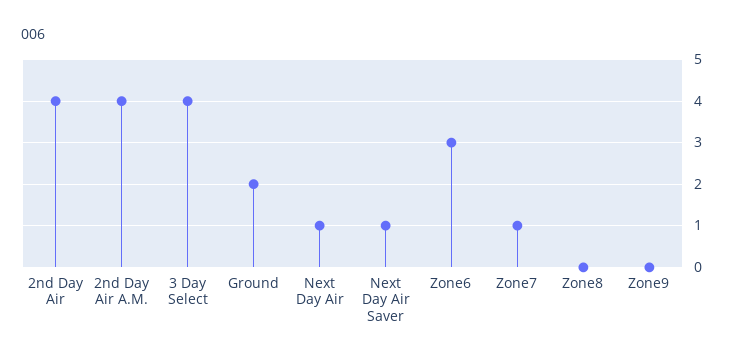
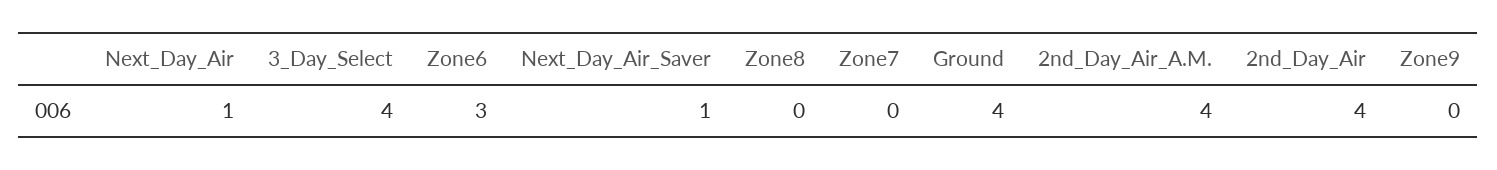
Ground: 2 -> 4
Zone7: 1 -> 0

